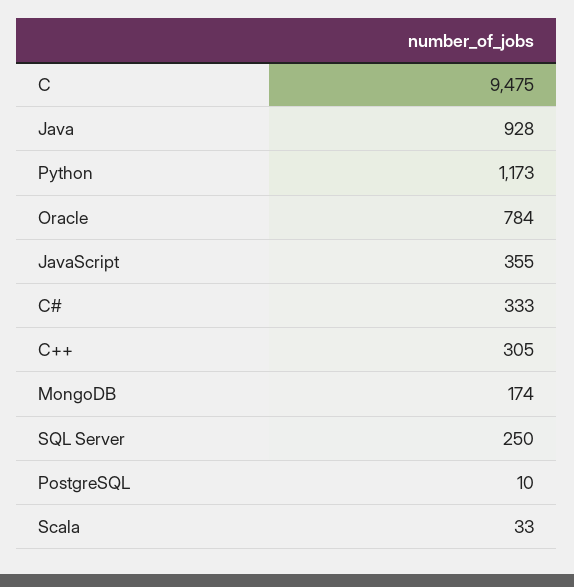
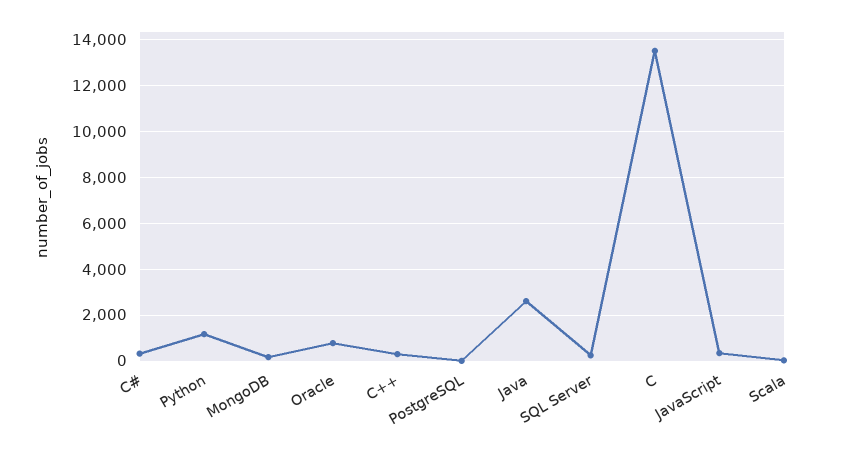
C: 9475 -> 13500
Java: 928 -> 2500

